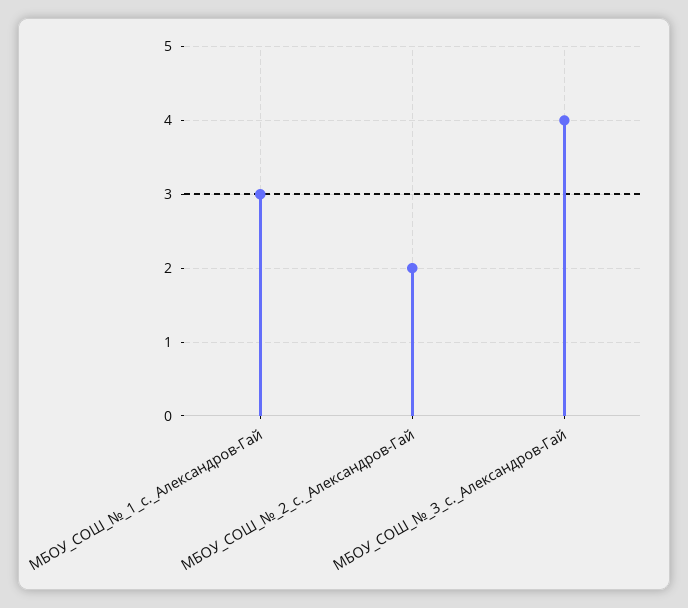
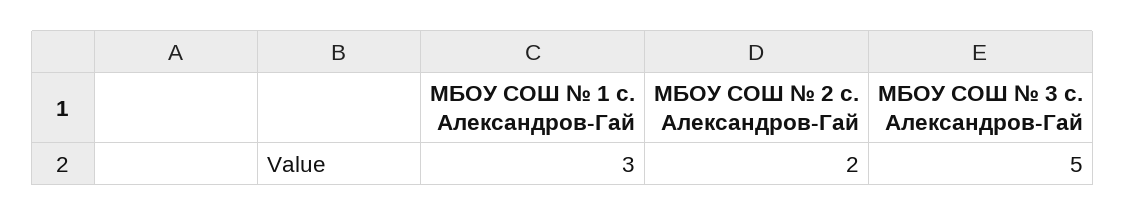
МБОУ_СОШ_№_3_с._Александров-Гай: 4 -> 5

